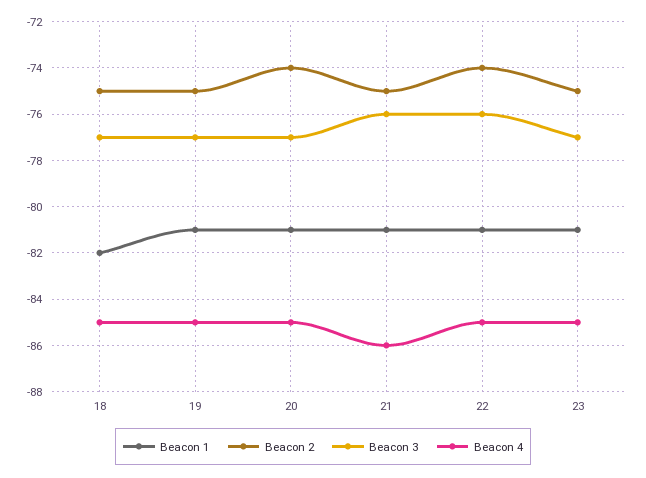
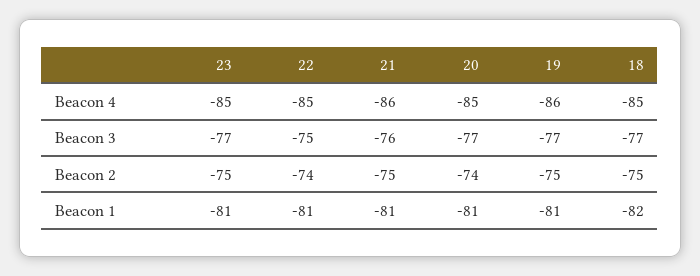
Beacon 4, 19: -85 -> -86
Beacon 3, 22: -76 -> -75

